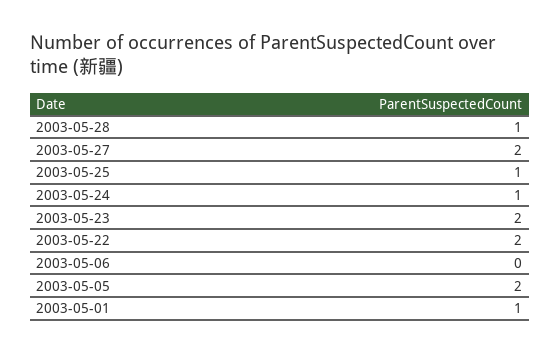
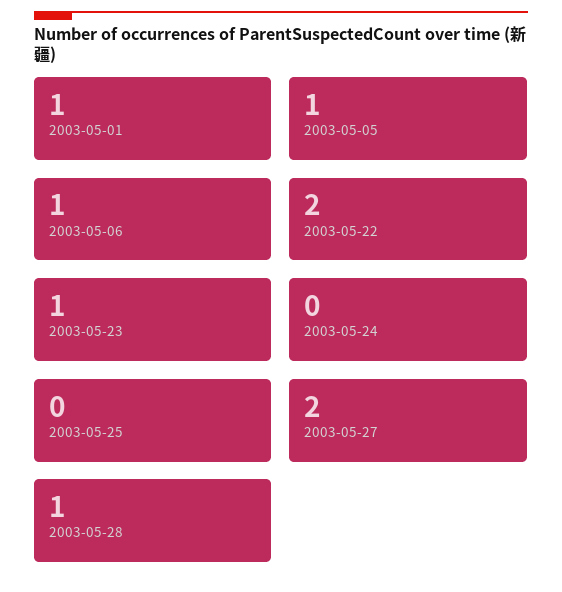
2003-05-25: 1 -> 0
2003-05-24: 1 -> 0
2003-05-23: 2 -> 1
2003-05-06: 0 -> 1
2003-05-05: 2 -> 1

